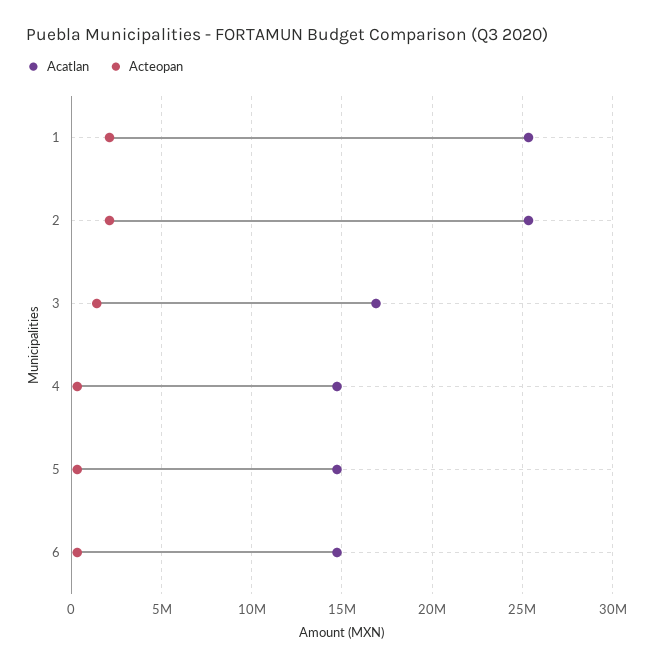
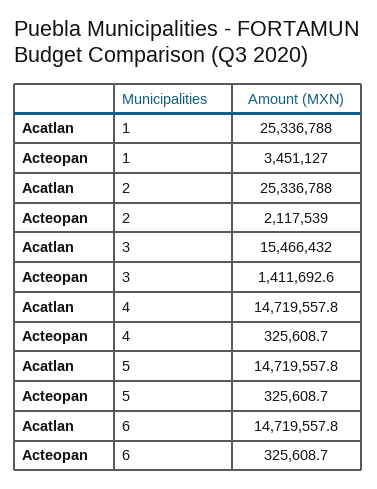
Acteopan, 1: 2000000 -> 3451127
Acatlan, 3: 17000000 -> 15466432

